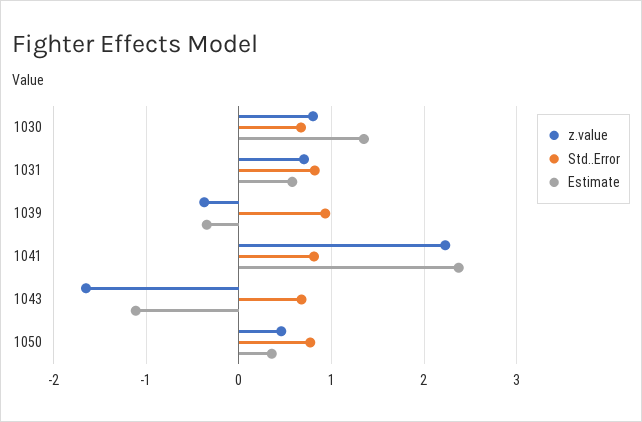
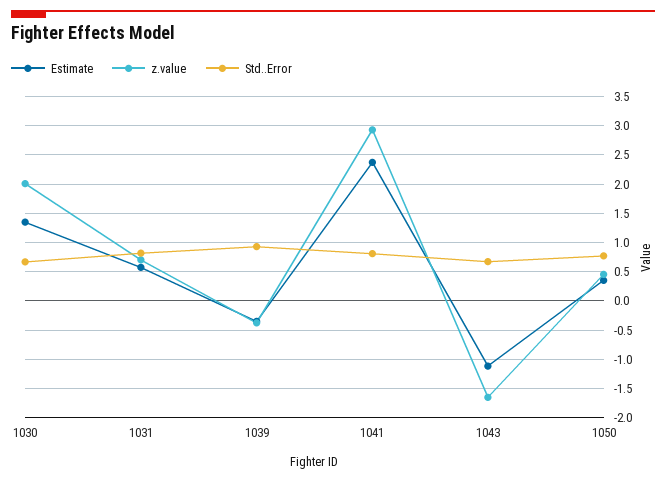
z.value, 1030: 0.8 -> 2
z.value, 1041: 2.2 -> 3

